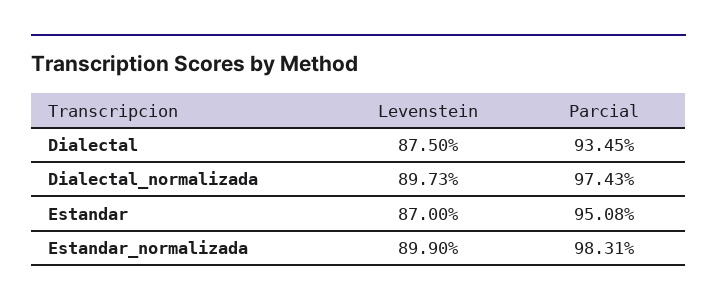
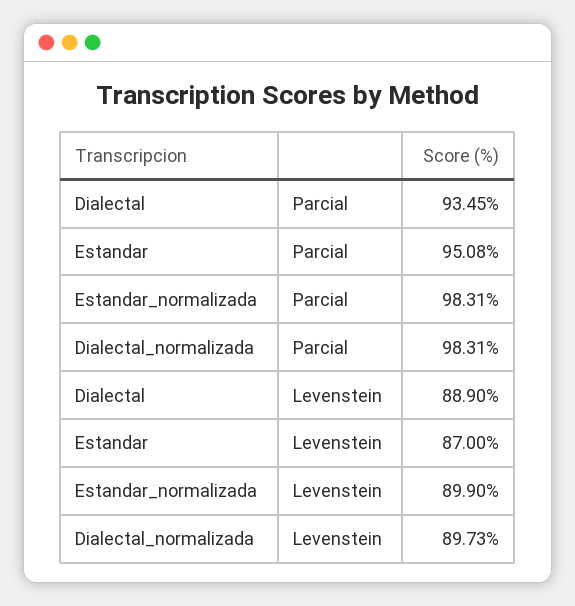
Levenstein, Dialectal: 87.5 -> 88.9
Parcial, Dialectal_normalizada: 97.43 -> 98.31

